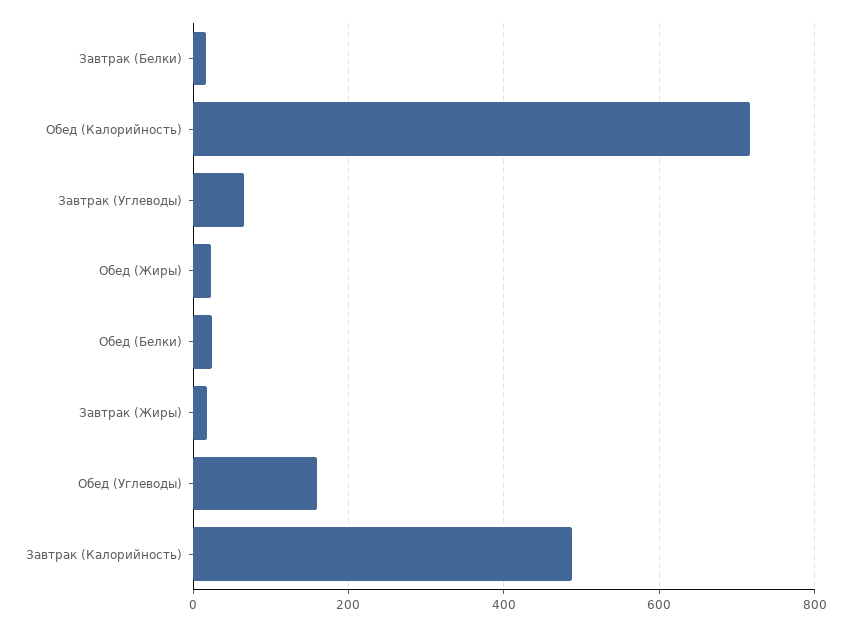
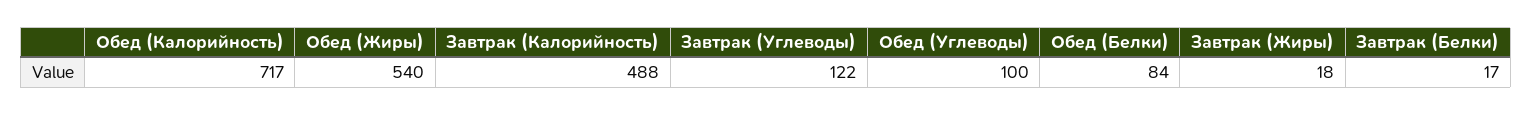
Завтрак (Углеводы): 60 -> 122
Обед (Жиры): 20 -> 540
Обед (Белки): 20 -> 84
Обед (Углеводы): 160 -> 100

